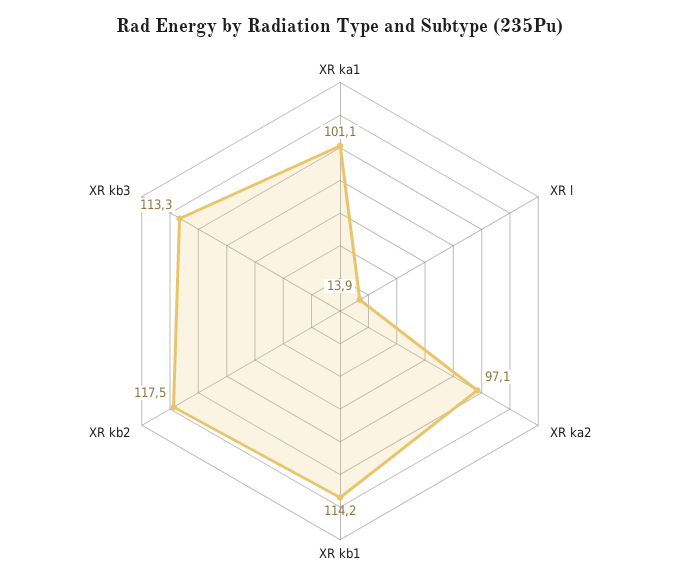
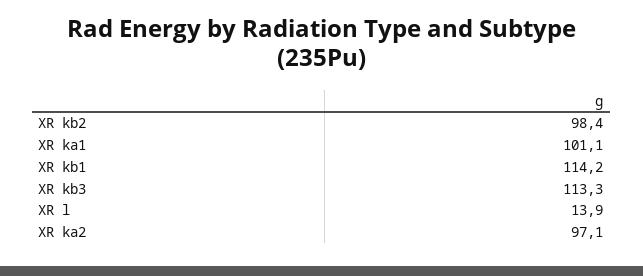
XR kb2: 117.5 -> 98.4

